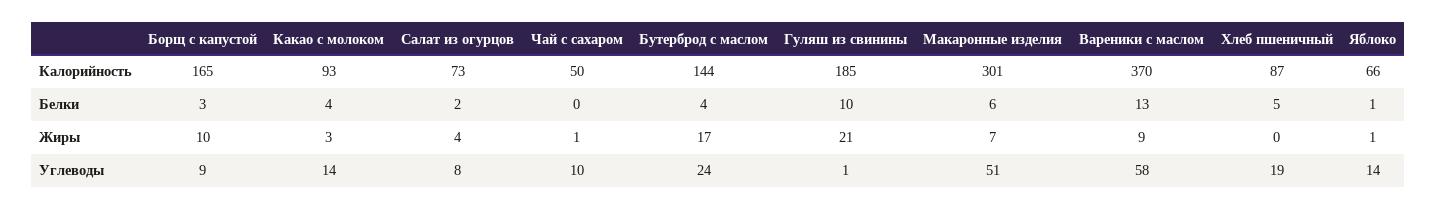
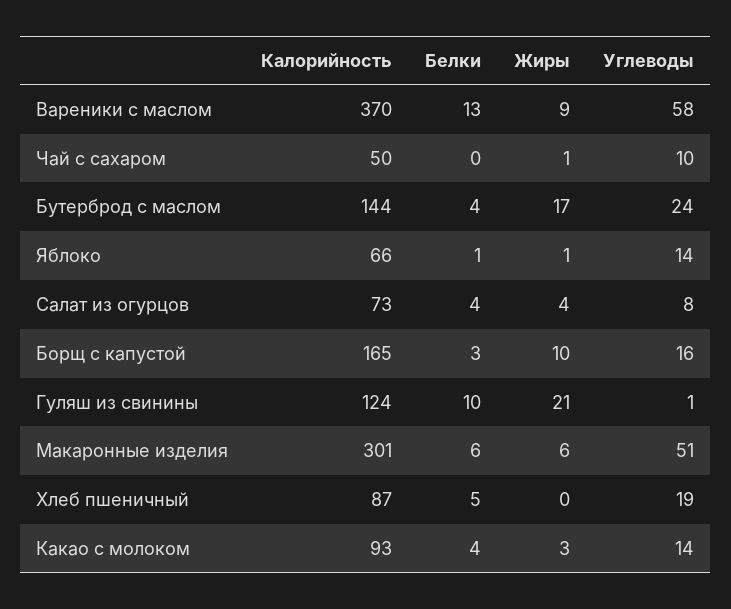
Гуляш из свинины, Калорийность: 185 -> 124
Салат из огурцов, Белки: 2 -> 4
Макаронные изделия, Жиры: 7 -> 6
Борщ с капустой, Углеводы: 9 -> 16

